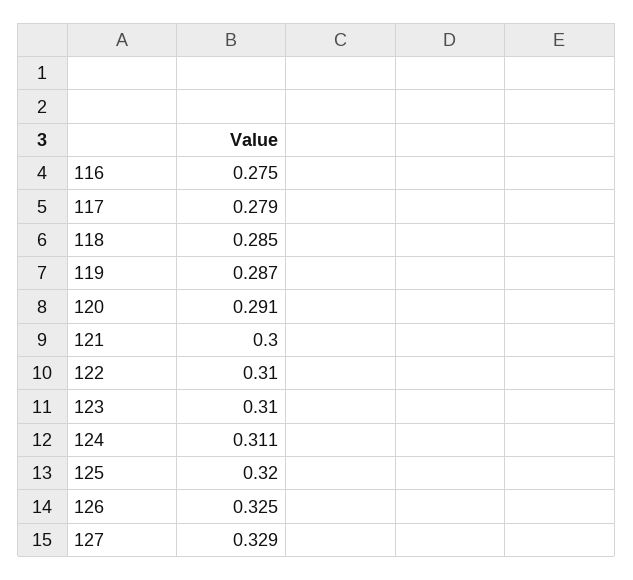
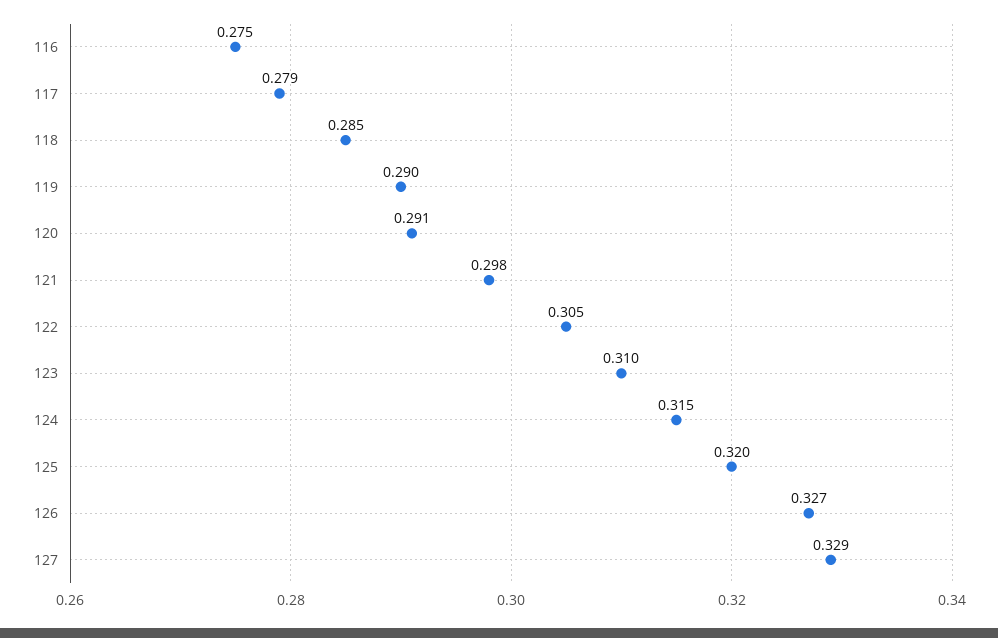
119: 0.287 -> 0.29
121: 0.3 -> 0.298
122: 0.31 -> 0.305
124: 0.311 -> 0.315
126: 0.325 -> 0.327

